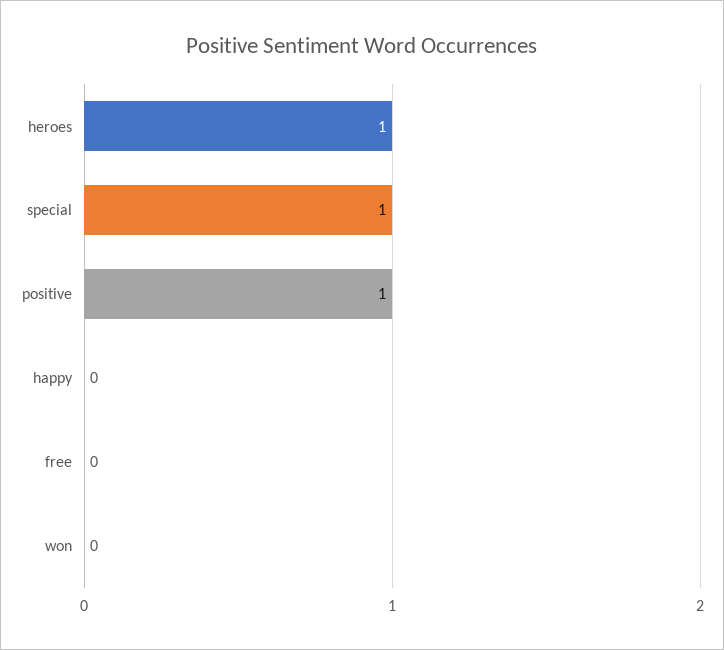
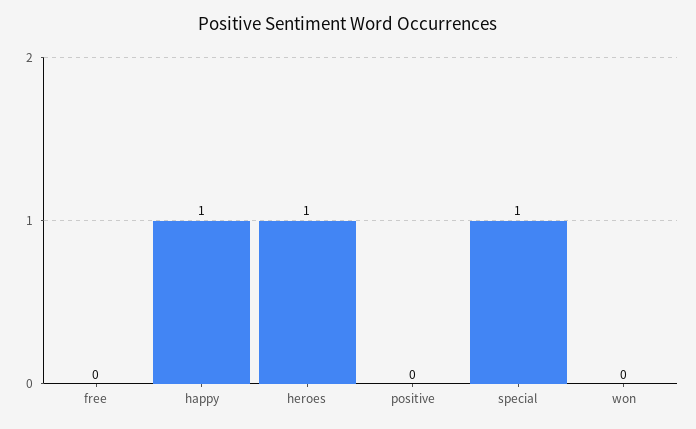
positive: 1 -> 0
happy: 0 -> 1

